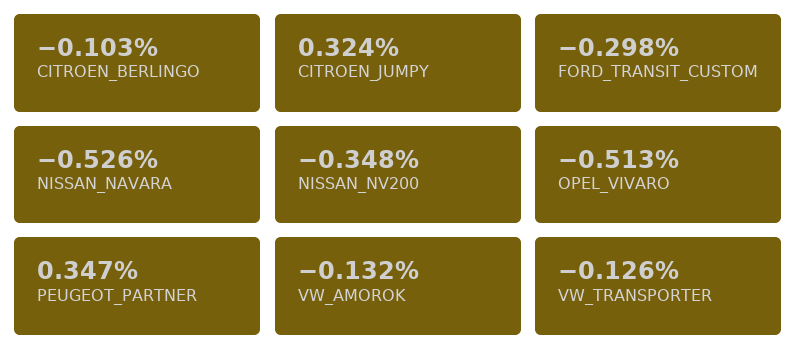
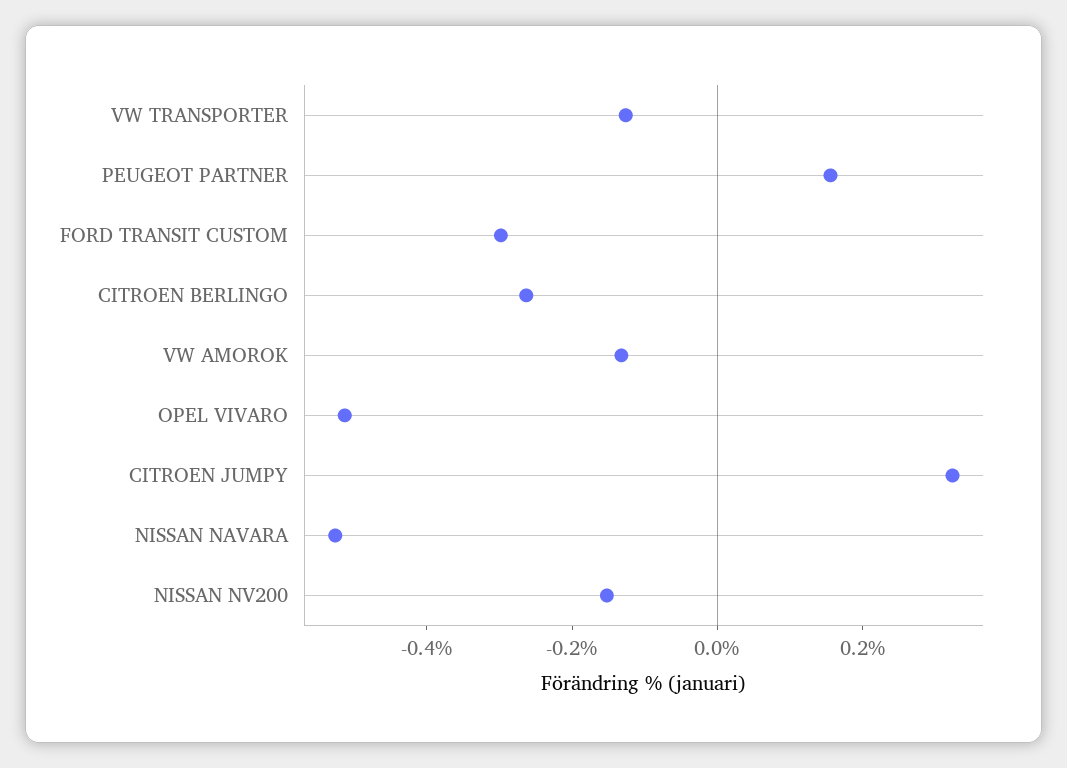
CITROEN_BERLINGO: -0.103 -> -0.25
NISSAN_NV200: -0.348 -> -0.15
PEUGEOT_PARTNER: 0.347 -> 0.15

